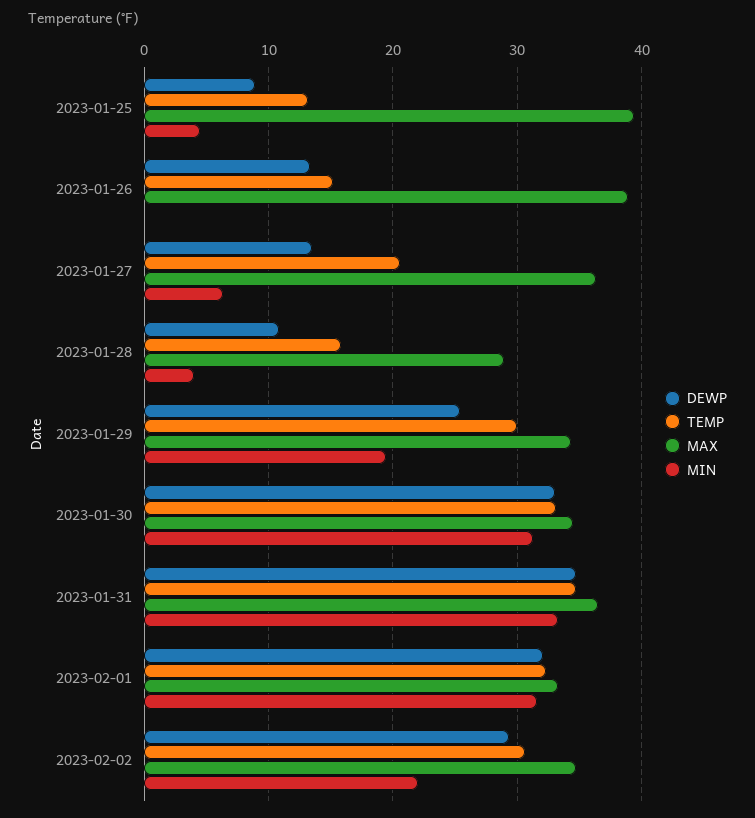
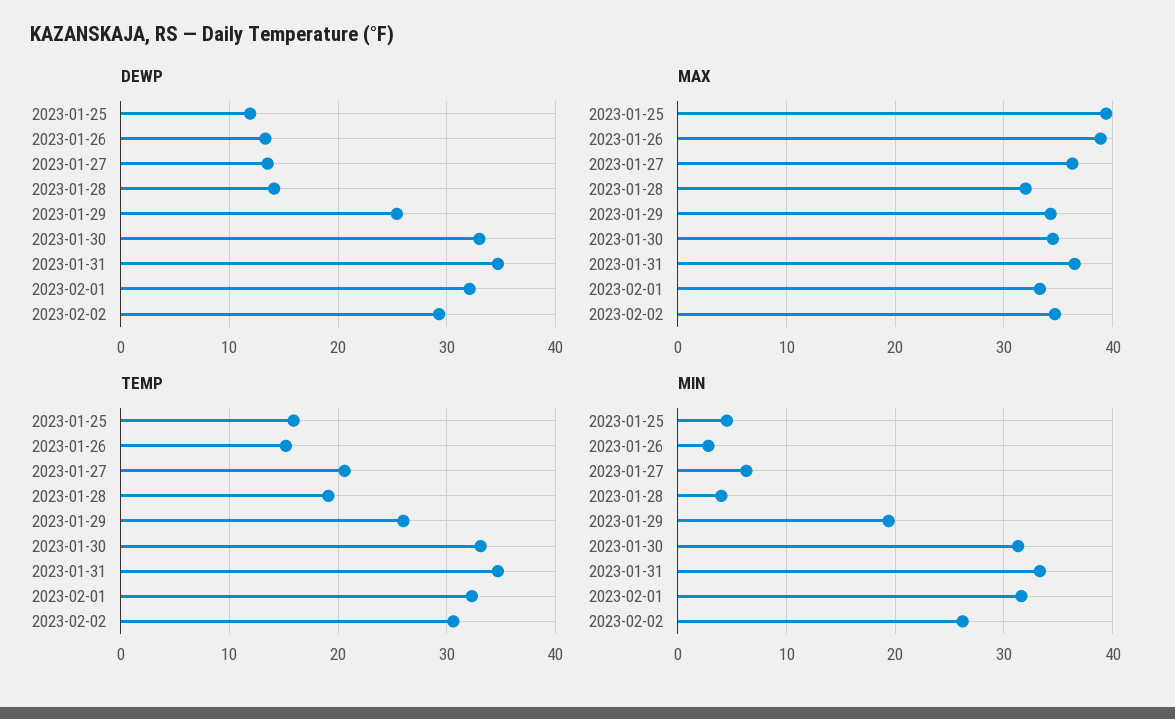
DEWP, 2023-01-25: 9 -> 12
TEMP, 2023-01-25: 13 -> 16
MIN, 2023-01-26: 0 -> 3
DEWP, 2023-01-28: 11 -> 14
TEMP, 2023-01-28: 16 -> 19
MAX, 2023-01-28: 29 -> 32
TEMP, 2023-01-29: 30 -> 26
MIN, 2023-02-02: 22 -> 26

